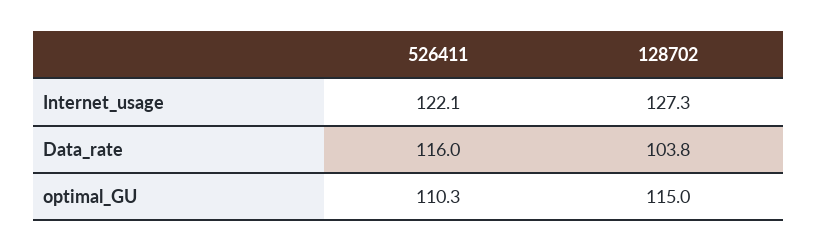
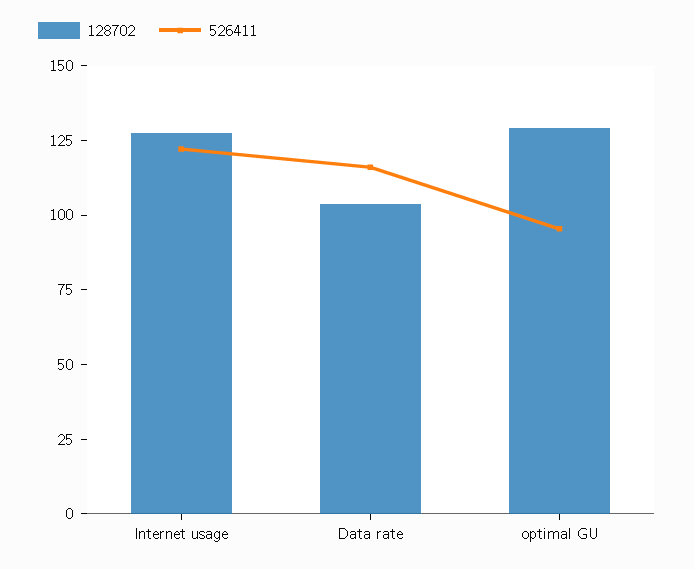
526411, optimal_GU: 110.3 -> 95
128702, optimal_GU: 115 -> 130

